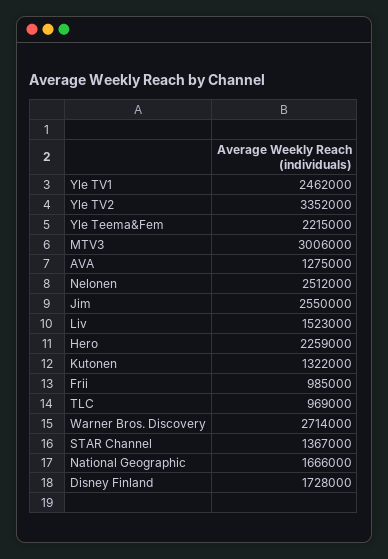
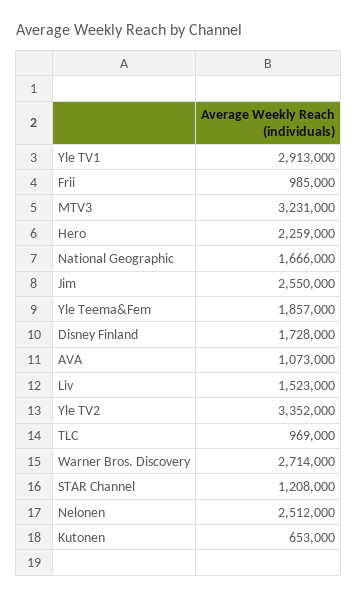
Yle TV1: 2462000 -> 2913000
Yle Teema&Fem: 2215000 -> 1857000
MTV3: 3006000 -> 3231000
AVA: 1275000 -> 1073000
Kutonen: 1322000 -> 653000
STAR Channel: 1367000 -> 1208000

